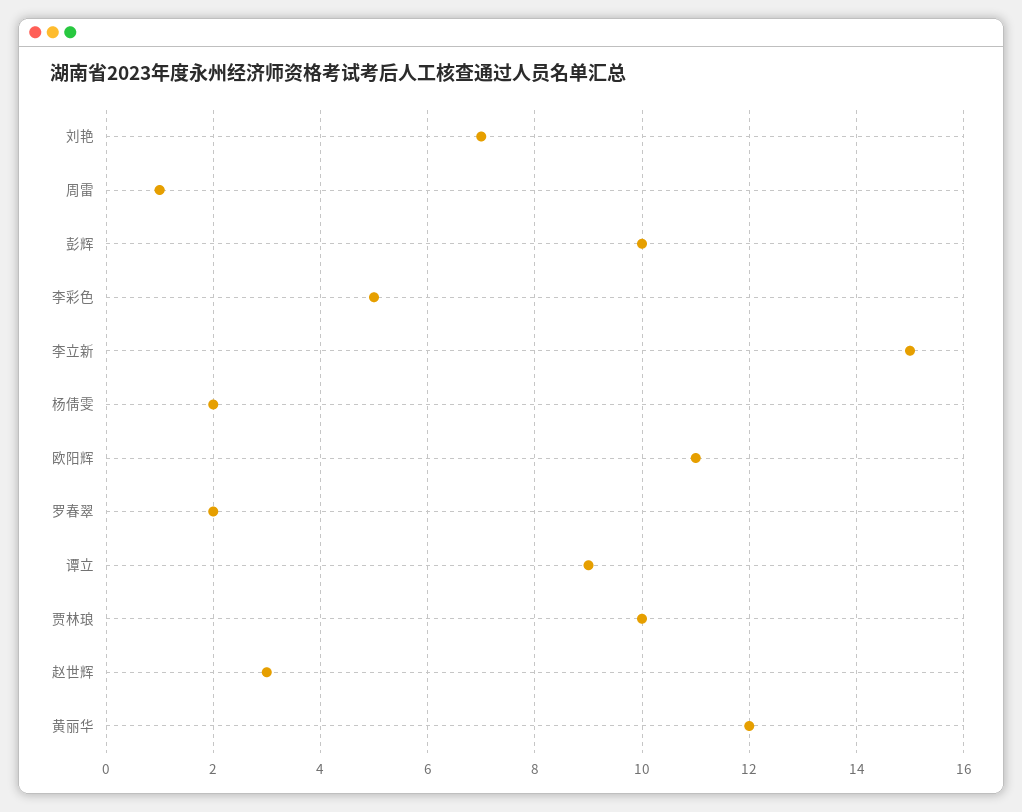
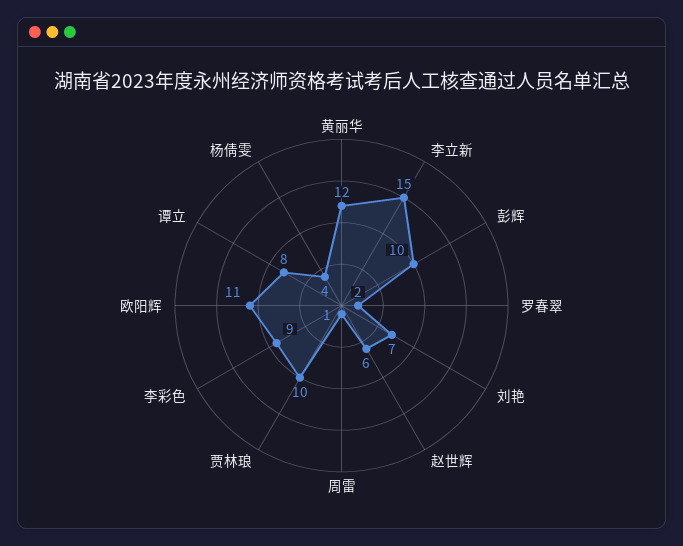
李彩色: 5 -> 9
杨倩雯: 2 -> 4
谭立: 9 -> 8
赵世辉: 3 -> 6

